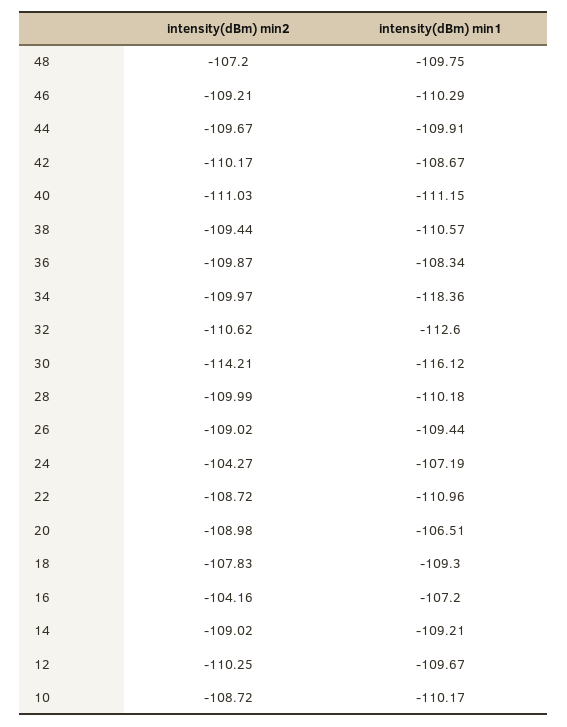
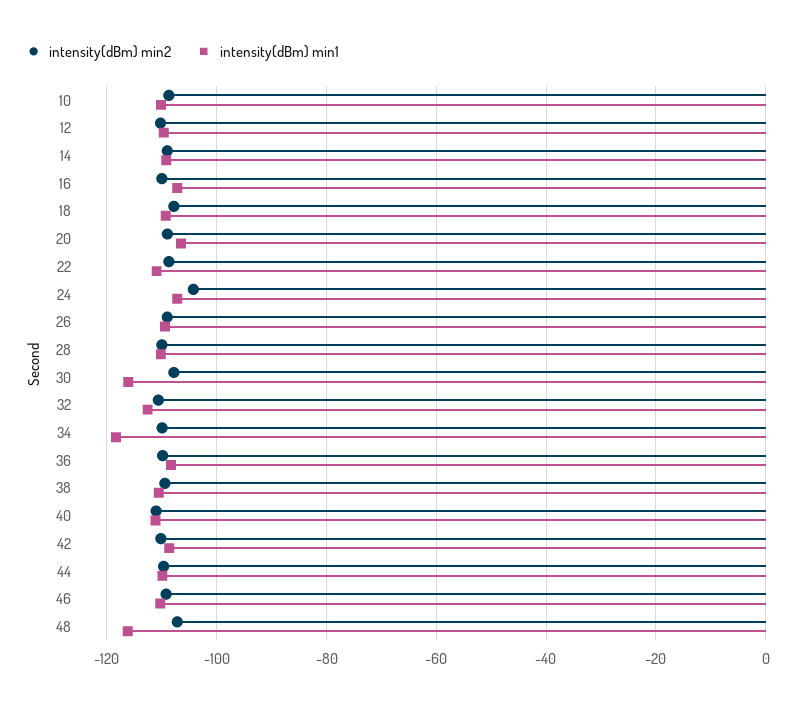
intensity(dBm) min1, 48: -109.75 -> -116
intensity(dBm) min2, 30: -114.21 -> -108
intensity(dBm) min2, 16: -104.16 -> -110

